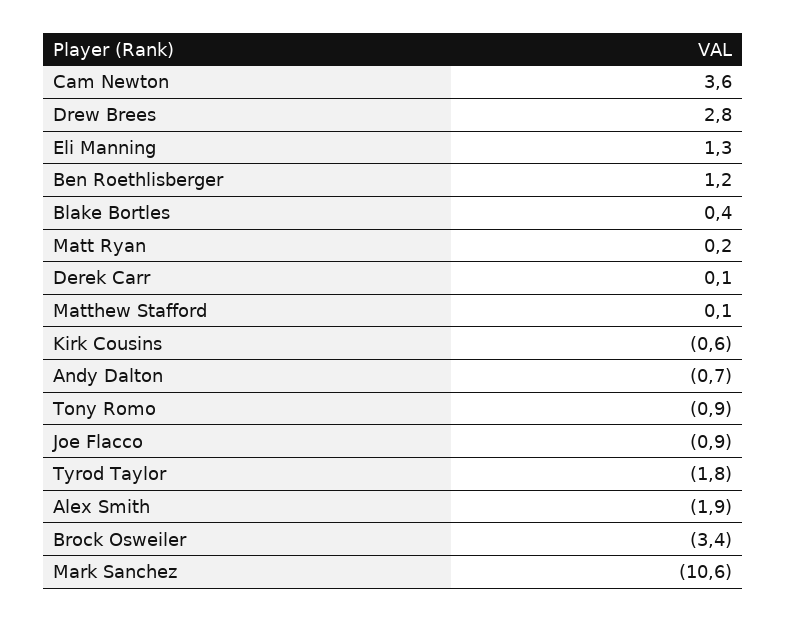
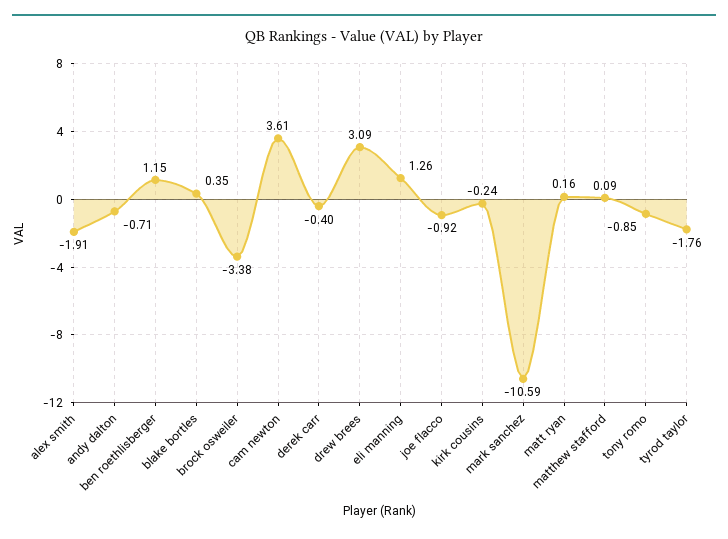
Drew Brees: 2.8 -> 3.09
Derek Carr: 0.1 -> -0.4
Kirk Cousins: -0.6 -> -0.24

